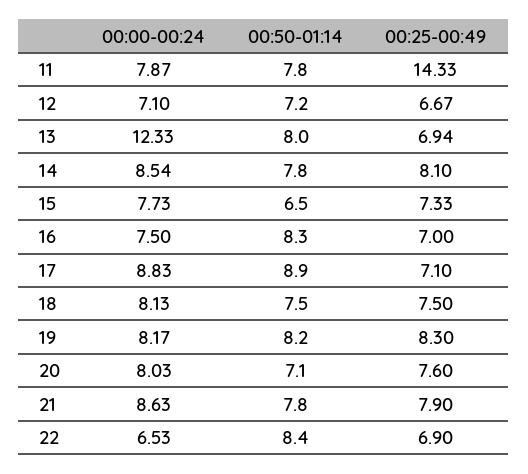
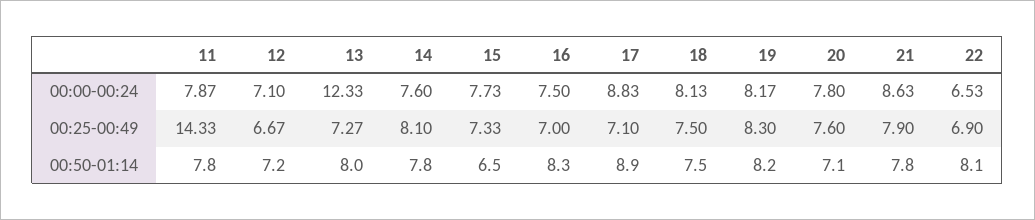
00:25-00:49, 13: 6.94 -> 7.27
00:00-00:24, 14: 8.54 -> 7.6
00:00-00:24, 20: 8.03 -> 7.8
00:50-01:14, 22: 8.4 -> 8.1

